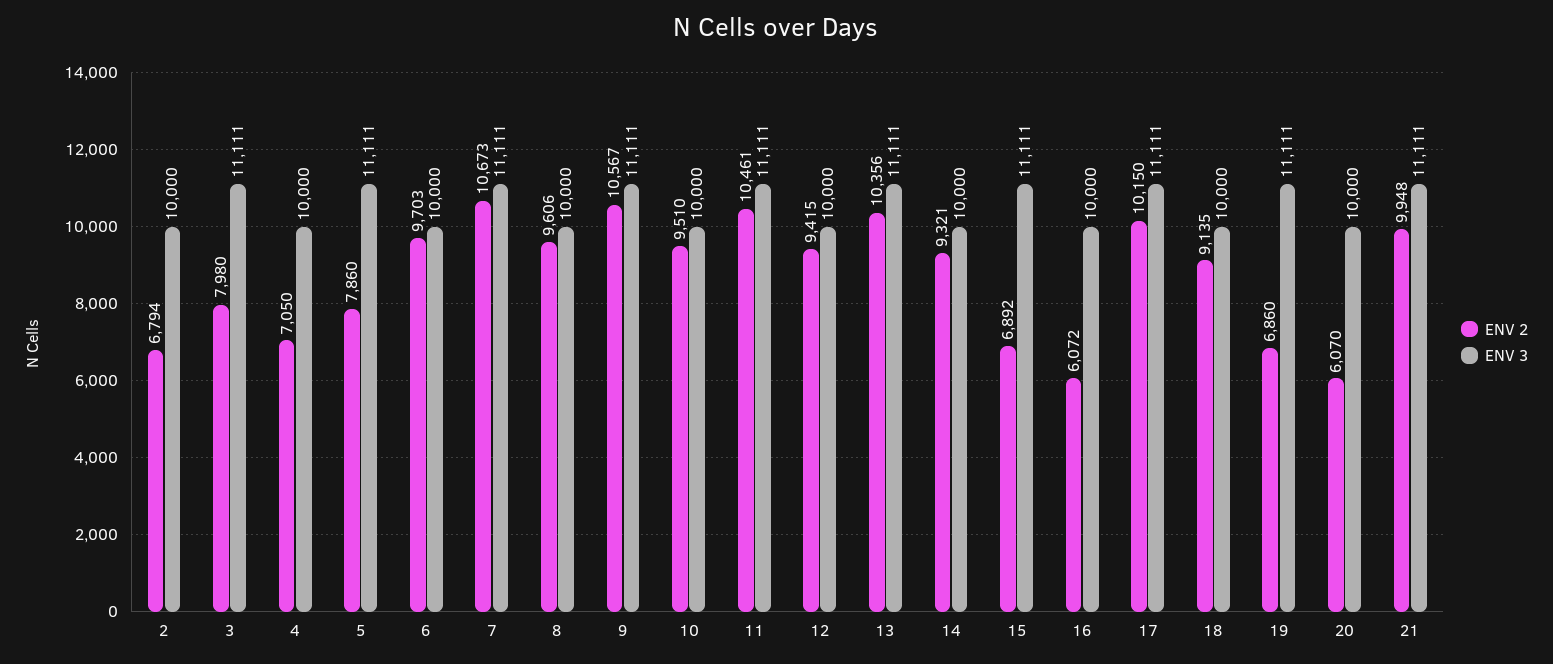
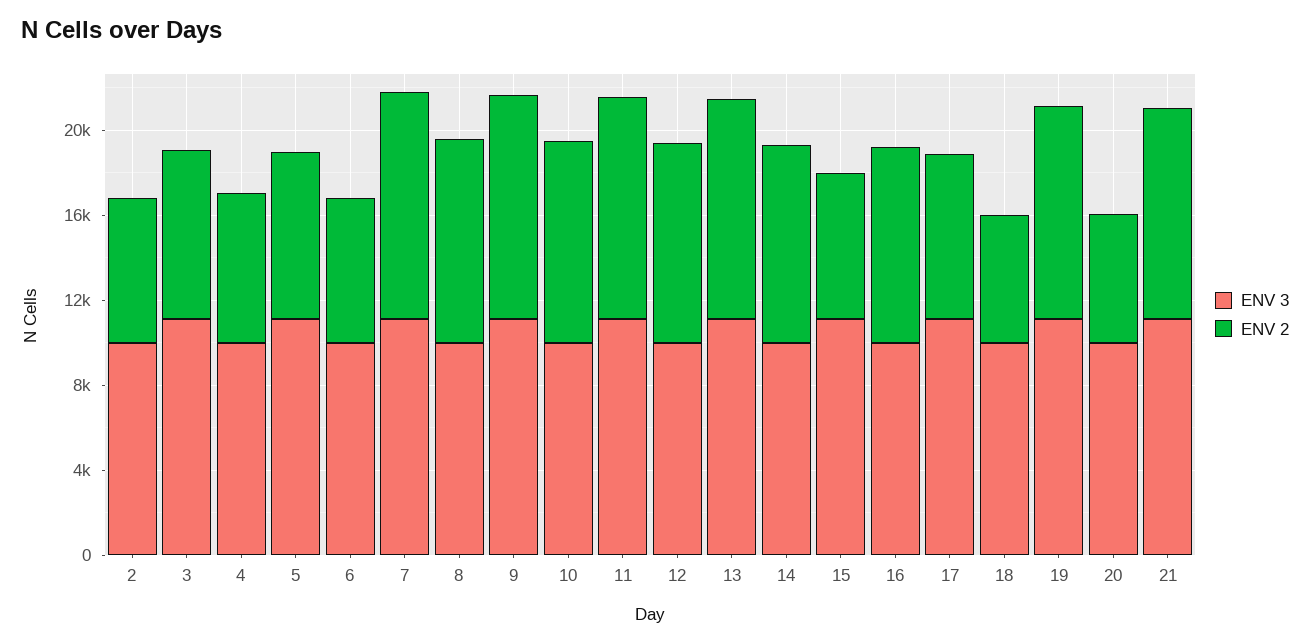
ENV 2, 6: 9703 -> 7000
ENV 2, 16: 6072 -> 9000
ENV 2, 17: 10150 -> 8000
ENV 2, 18: 9135 -> 6000
ENV 2, 19: 6860 -> 10000

